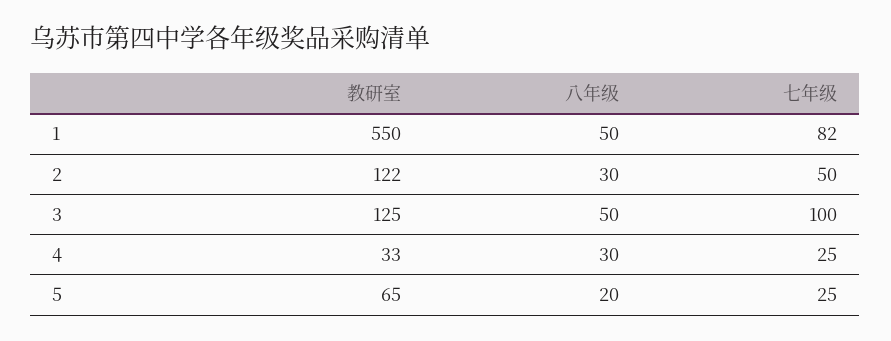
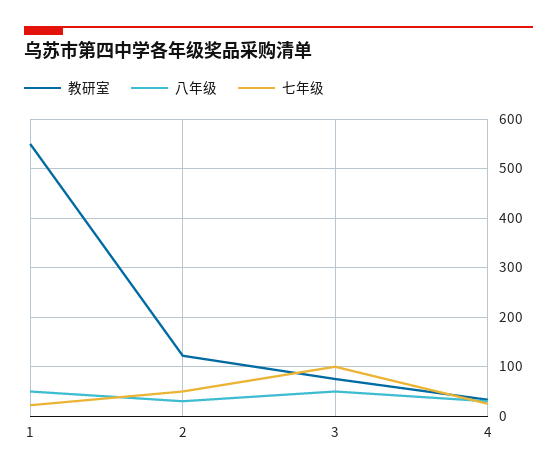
七年级, 1: 82 -> 20
教研室, 3: 125 -> 80
教研室, 5: 65 -> none
八年级, 5: 20 -> none
七年级, 5: 25 -> none

